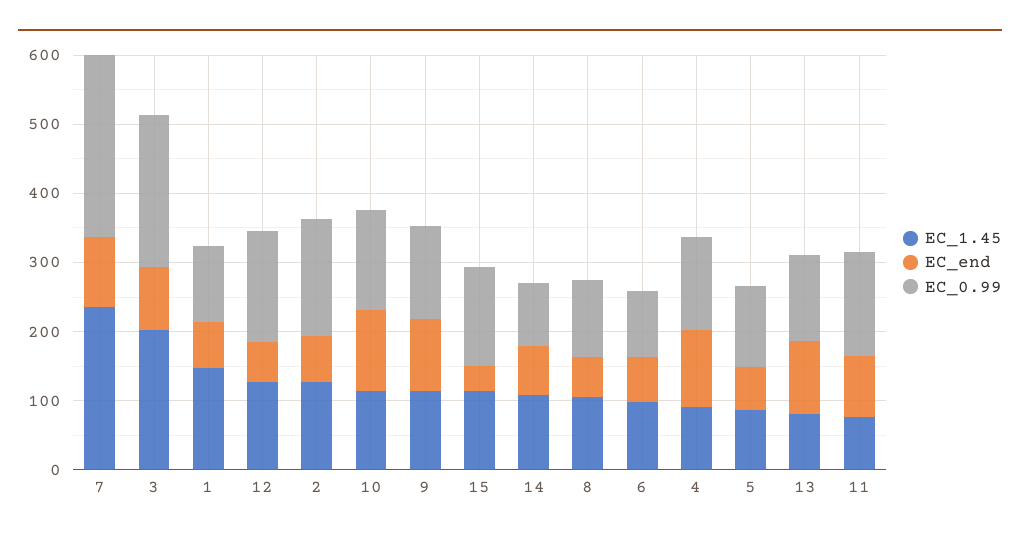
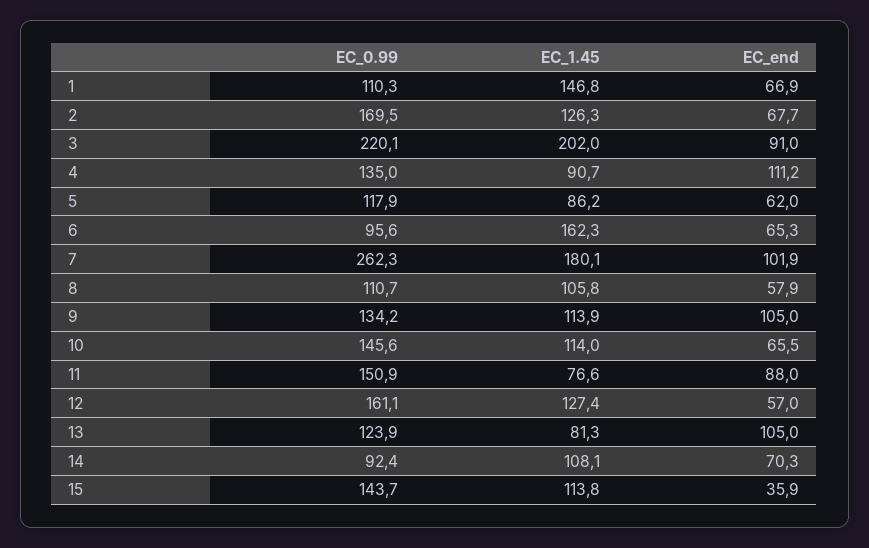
EC_1.45, 7: 240 -> 180.1
EC_end, 10: 120 -> 65.5
EC_1.45, 6: 100 -> 162.3

